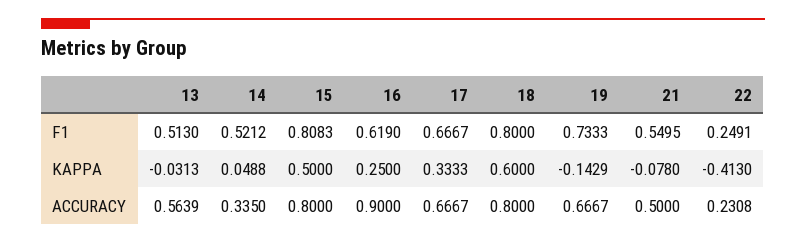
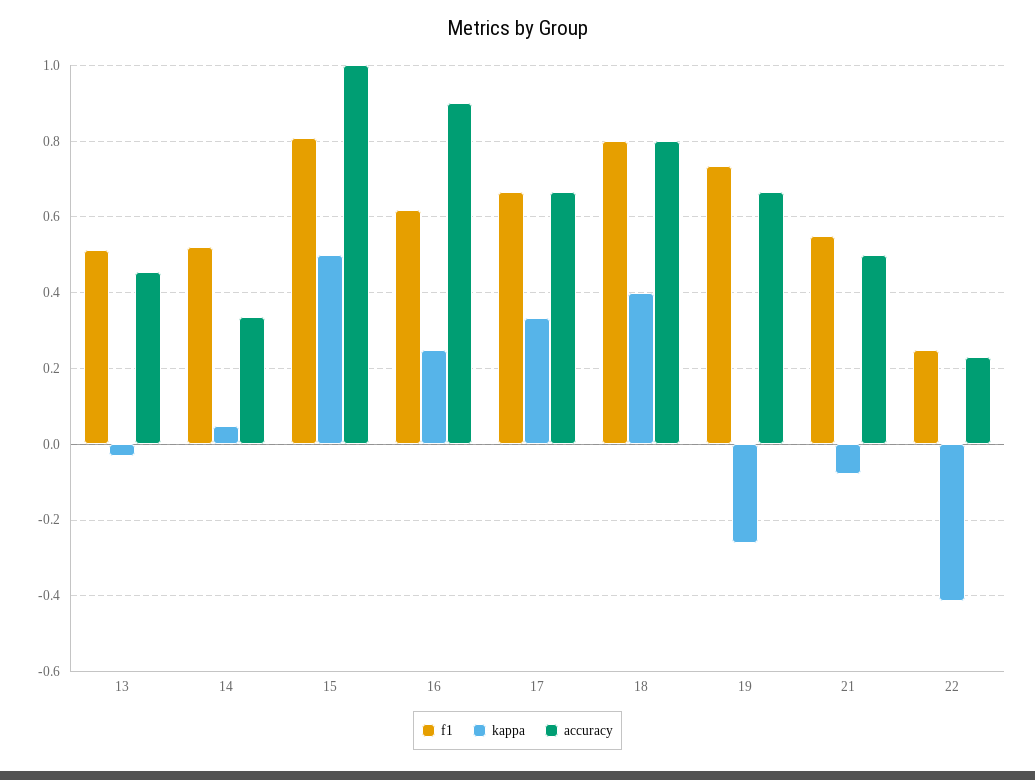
KAPPA, 18: 0.6 -> 0.4
KAPPA, 19: -0.1429 -> -0.26
ACCURACY, 13: 0.5639 -> 0.46
ACCURACY, 15: 0.8 -> 1

